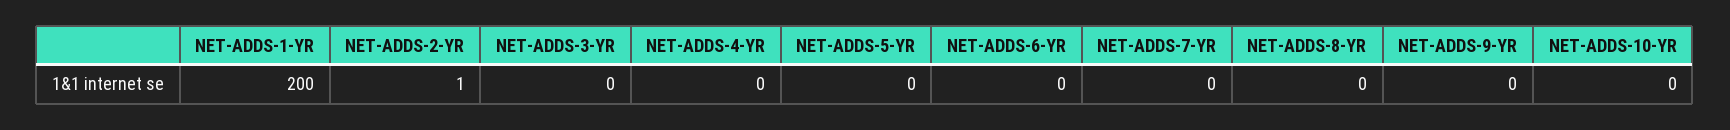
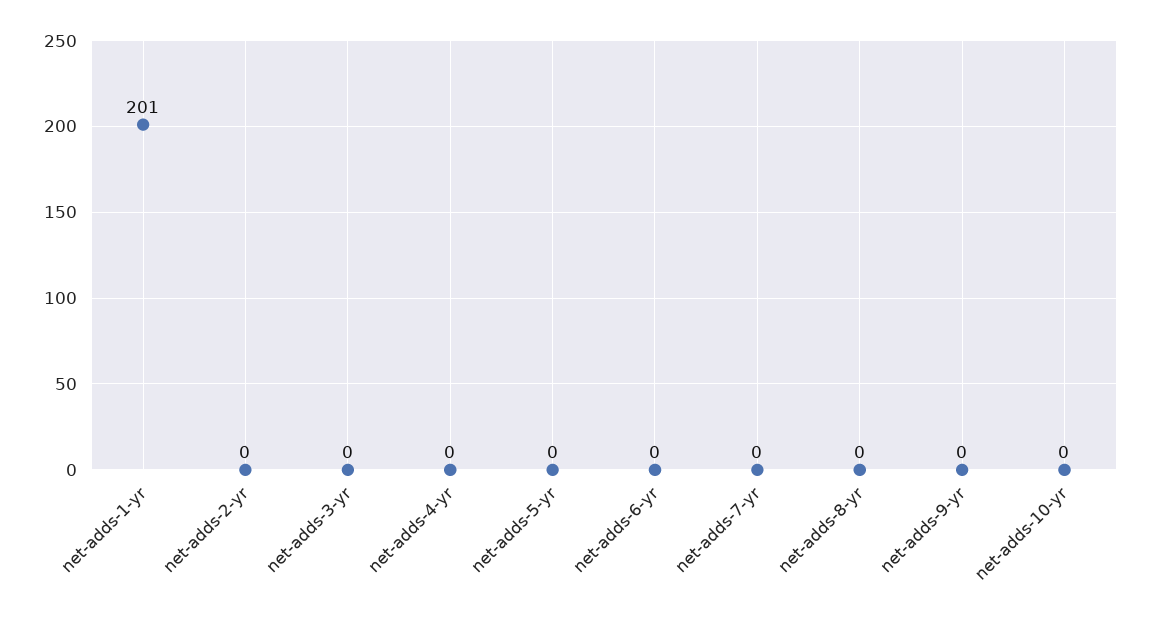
NET-ADDS-1-YR: 200 -> 201
NET-ADDS-2-YR: 1 -> 0

